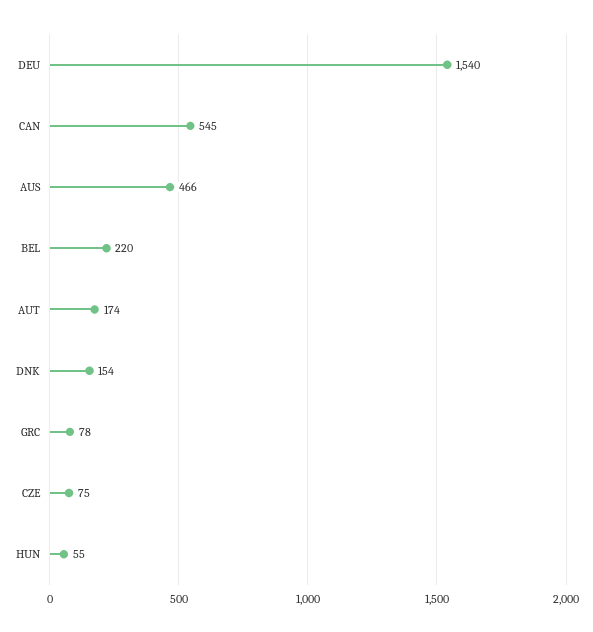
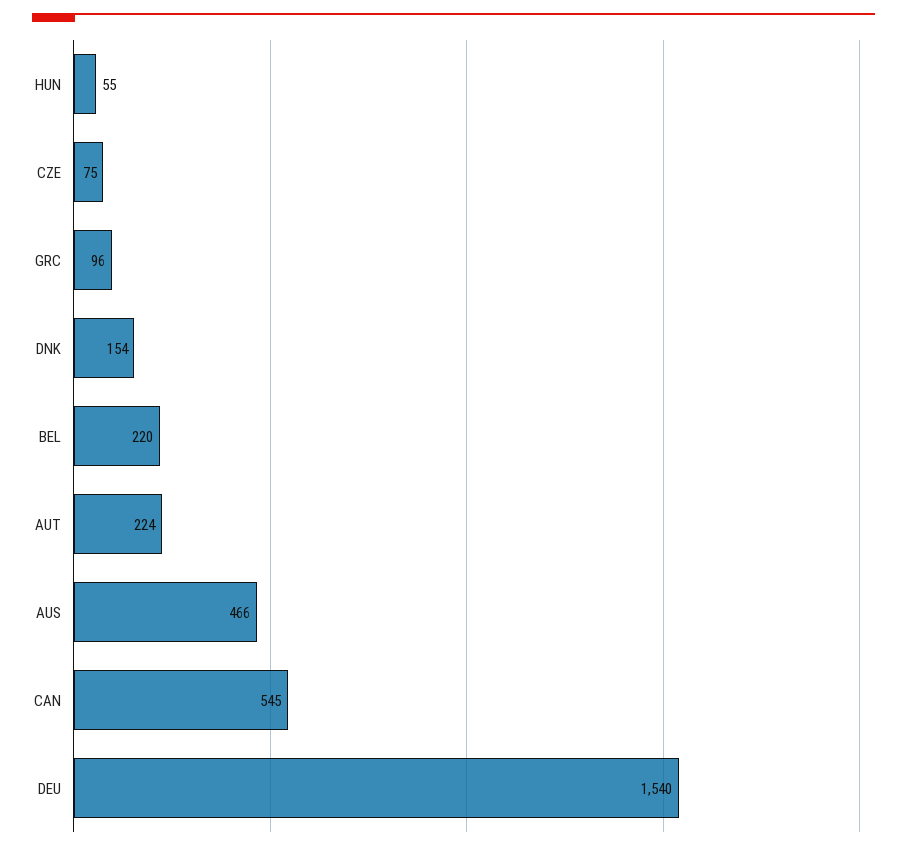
AUT: 174 -> 224
GRC: 78 -> 96

